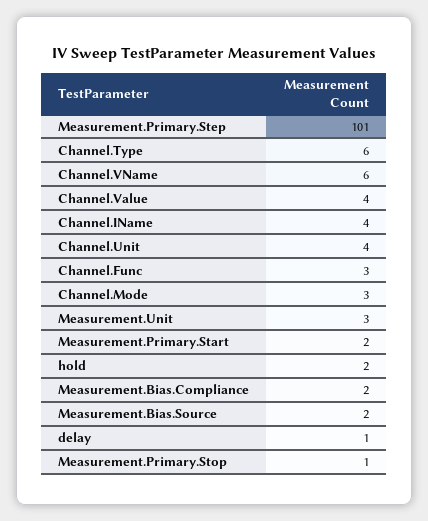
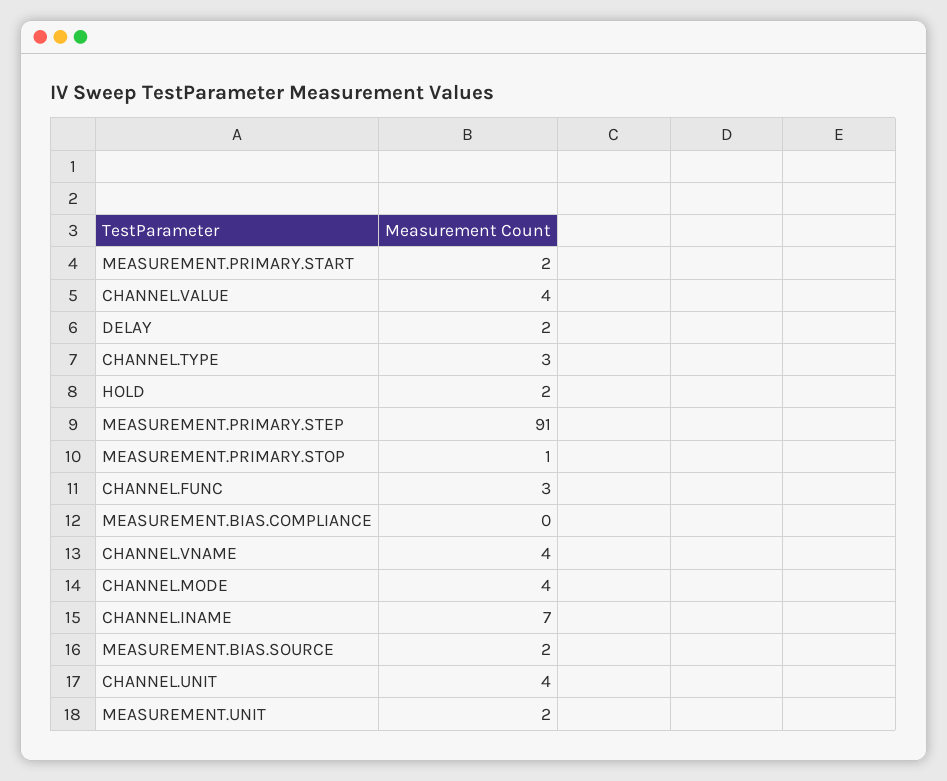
Measurement.Primary.Step: 101 -> 91
Channel.Type: 6 -> 3
Channel.VName: 6 -> 4
Channel.IName: 4 -> 7
Channel.Mode: 3 -> 4
Measurement.Unit: 3 -> 2
Measurement.Bias.Compliance: 2 -> 0
delay: 1 -> 2

